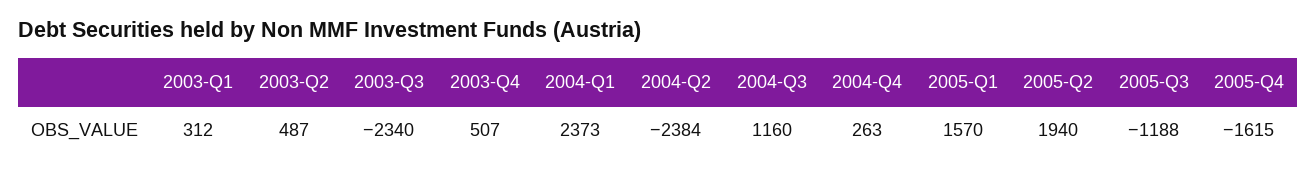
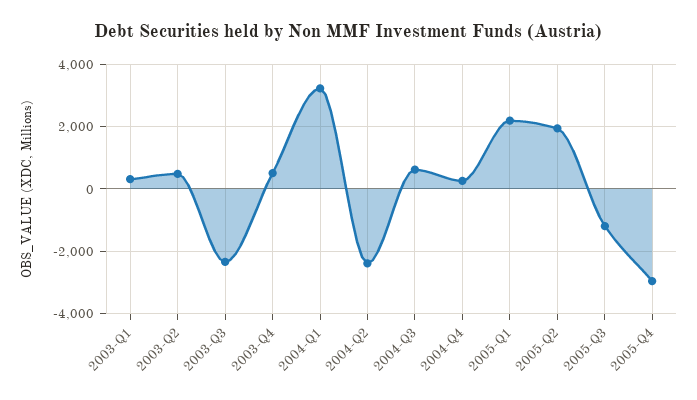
2004-Q1: 2373 -> 3200
2004-Q3: 1160 -> 600
2005-Q1: 1570 -> 2200
2005-Q4: -1615 -> -3000

